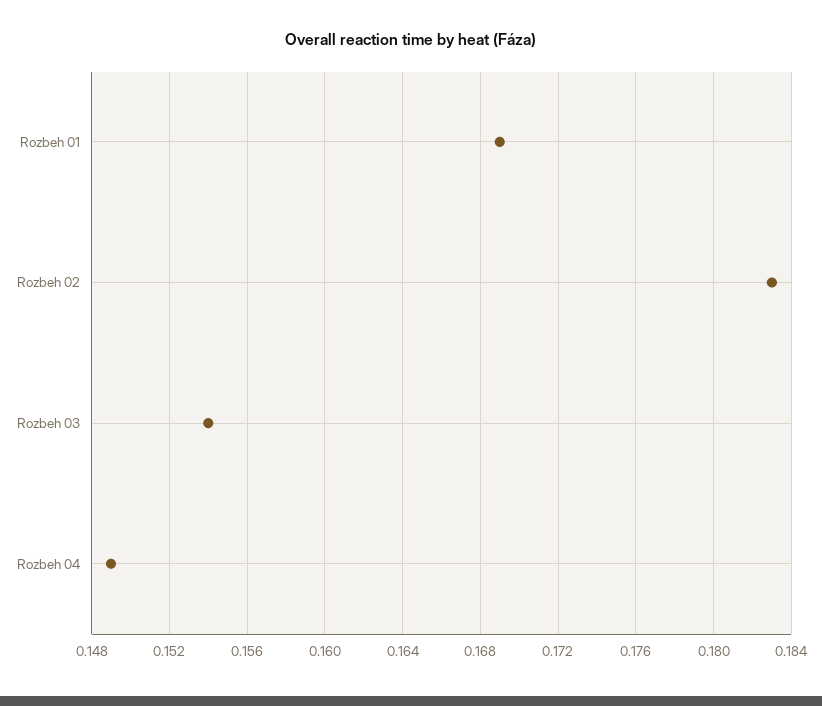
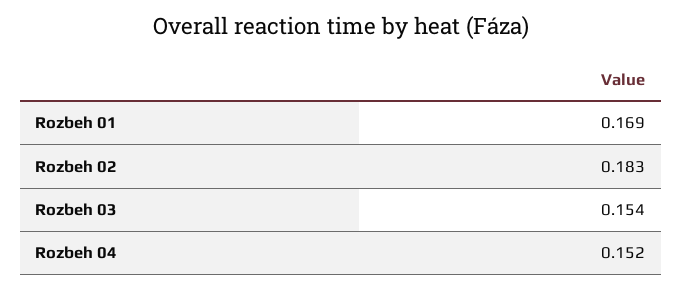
Rozbeh 04: 0.149 -> 0.152

